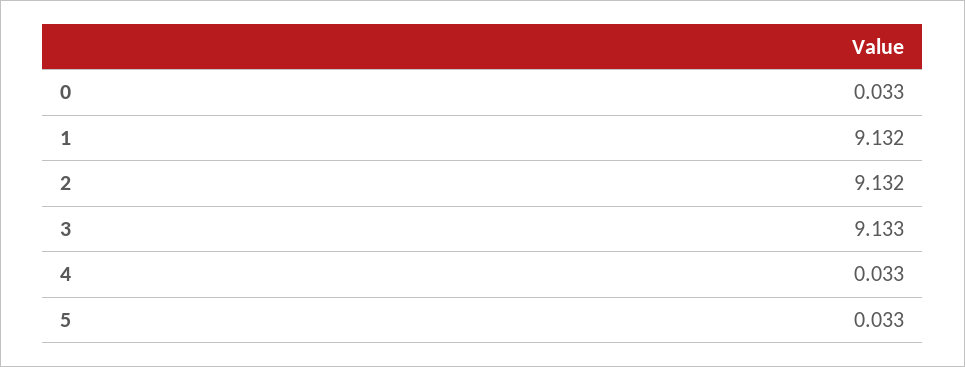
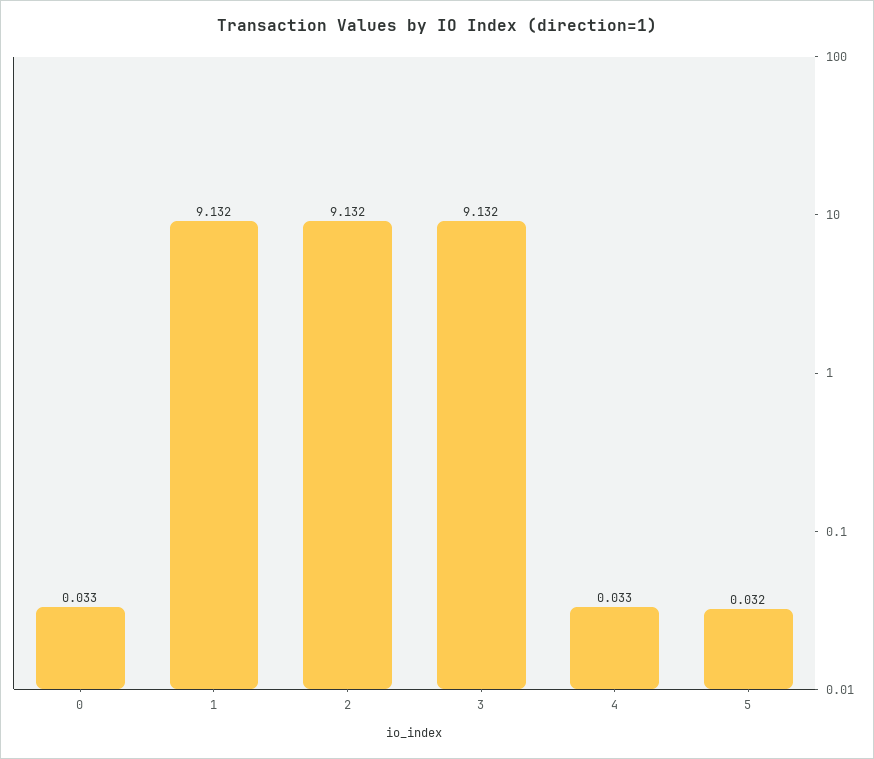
3: 9.133 -> 9.132
5: 0.033 -> 0.032

